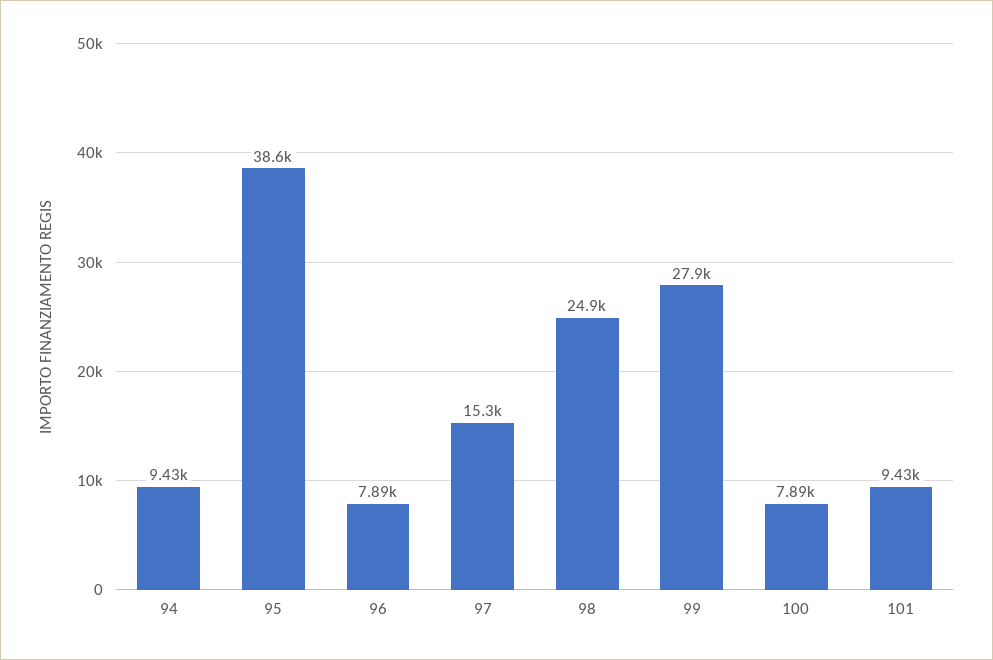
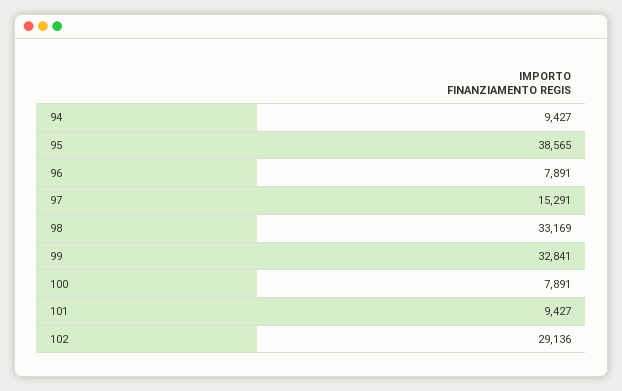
98: 24900 -> 33169
99: 27900 -> 32841
102: none -> 29136

